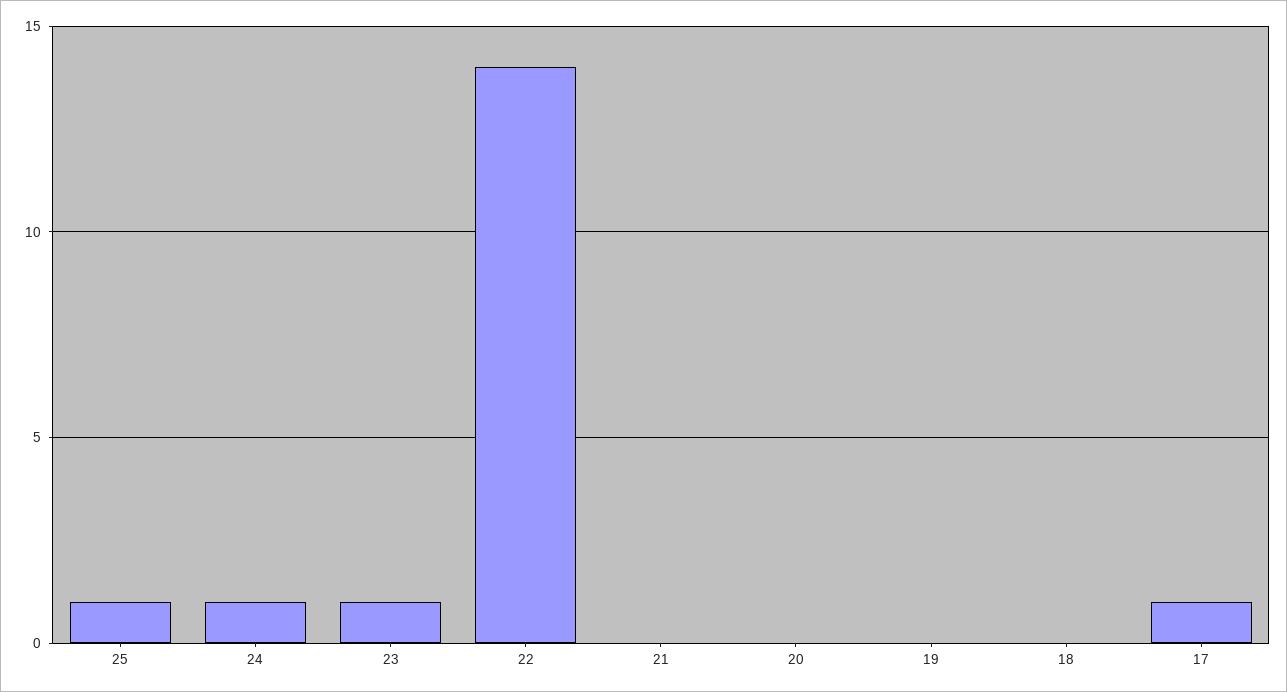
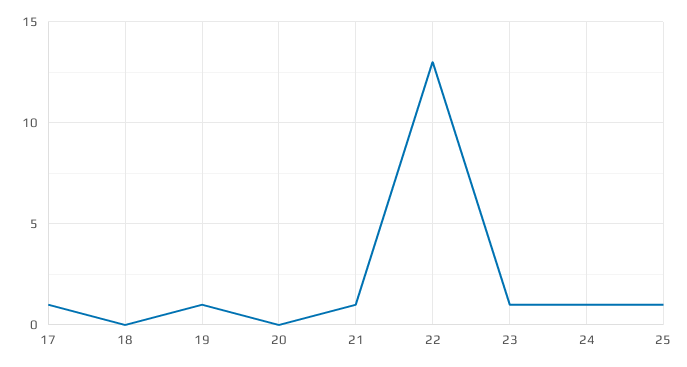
22: 14 -> 13
21: 0 -> 1
19: 0 -> 1

